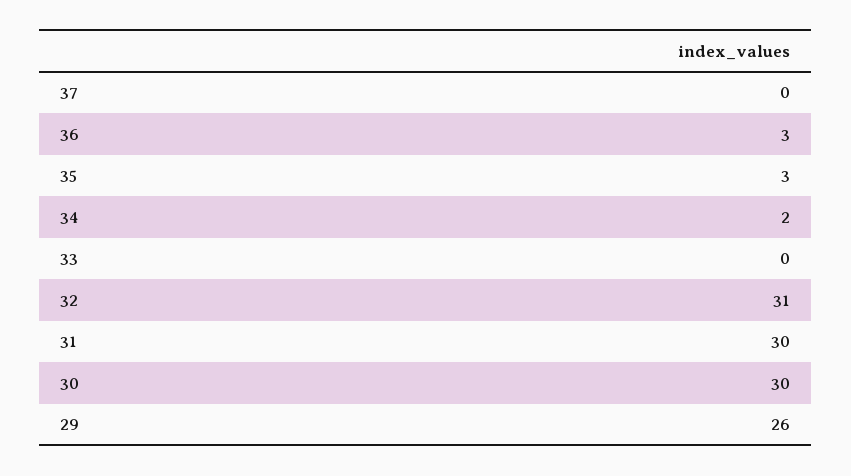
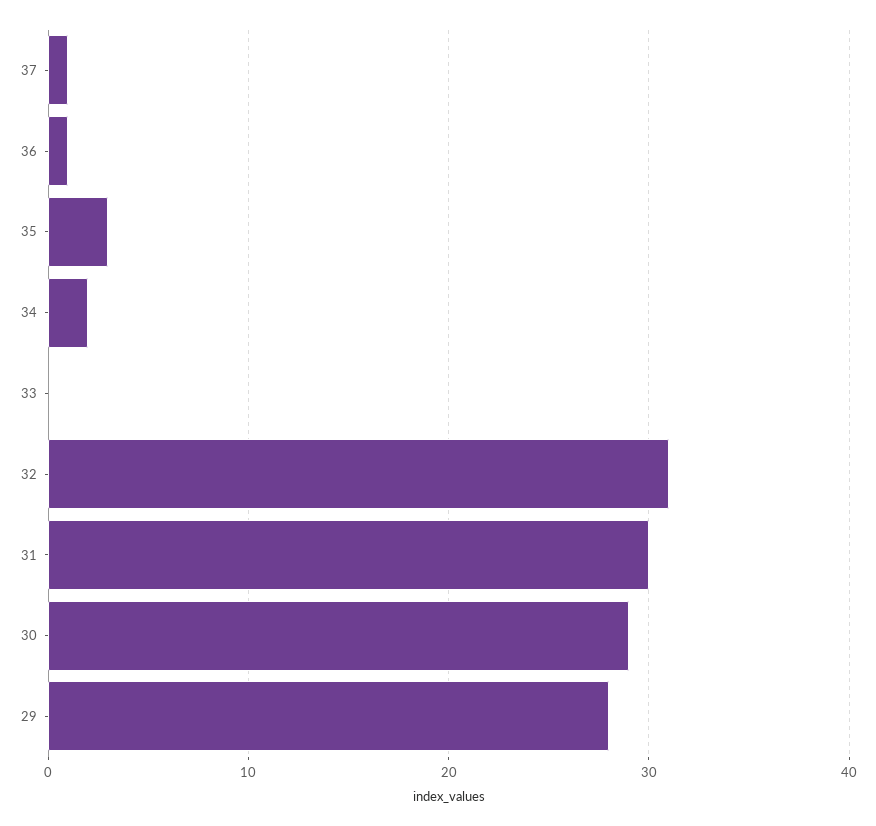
37: 0 -> 1
36: 3 -> 1
30: 30 -> 29
29: 26 -> 28

